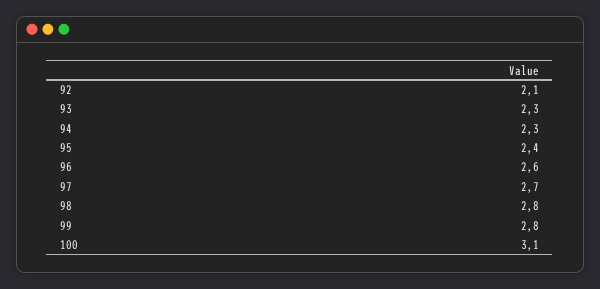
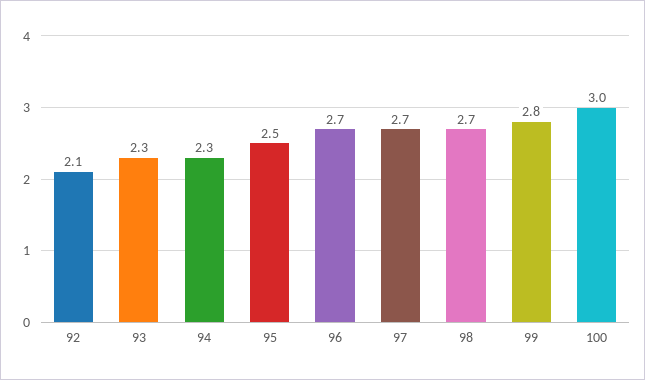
95: 2.4 -> 2.5
96: 2.6 -> 2.7
98: 2.8 -> 2.7
100: 3.1 -> 3

